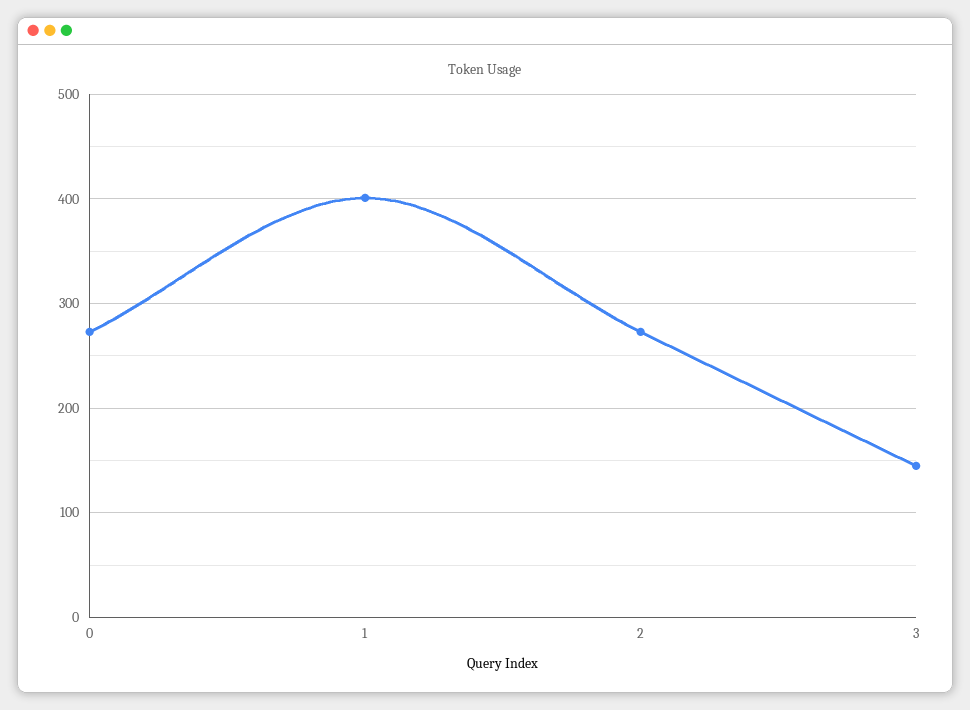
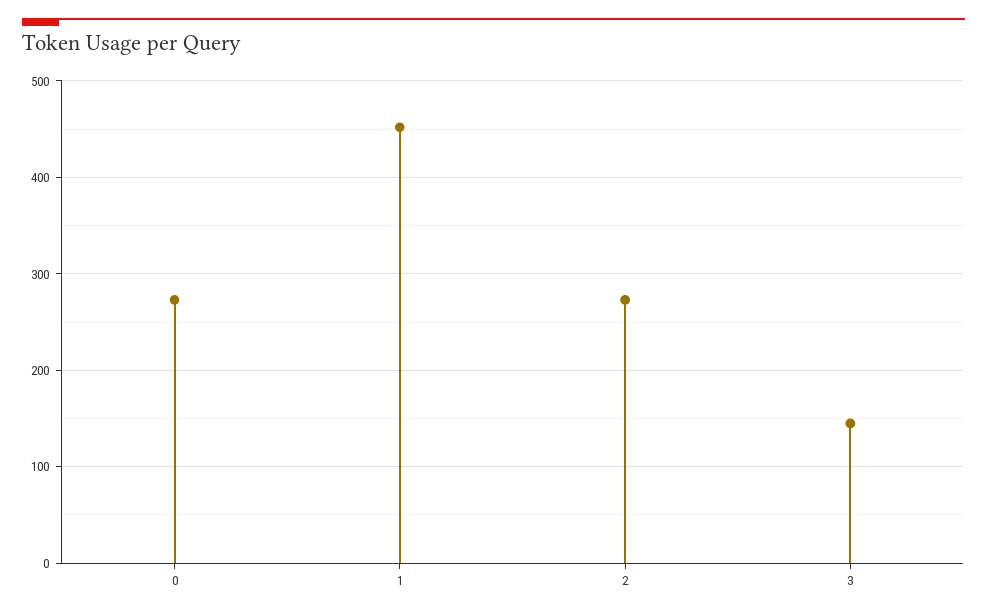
1: 400 -> 450

